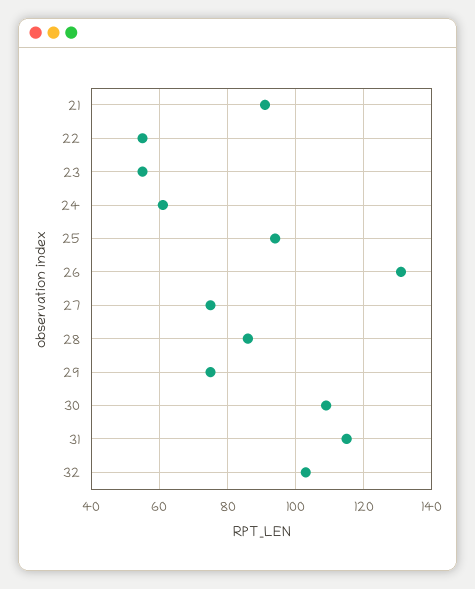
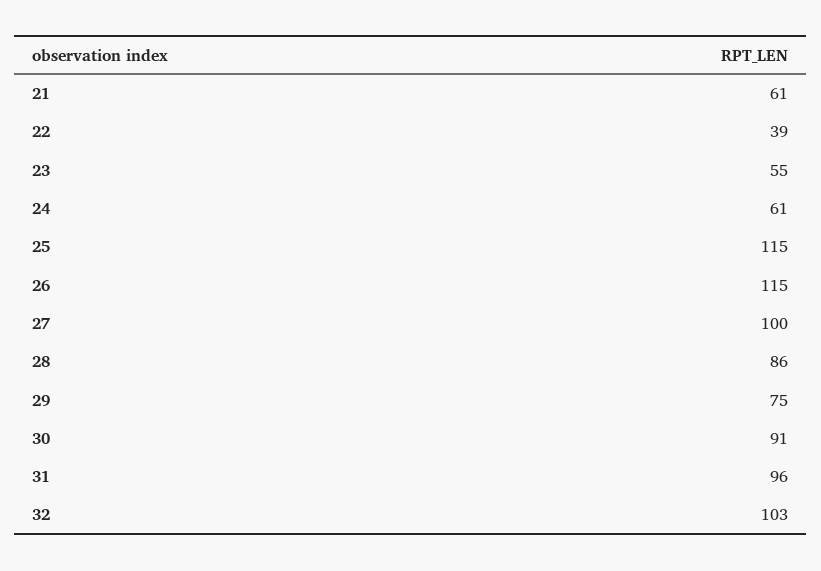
21: 90 -> 61
22: 55 -> 39
25: 95 -> 115
26: 130 -> 115
27: 75 -> 100
30: 110 -> 91
31: 115 -> 96

